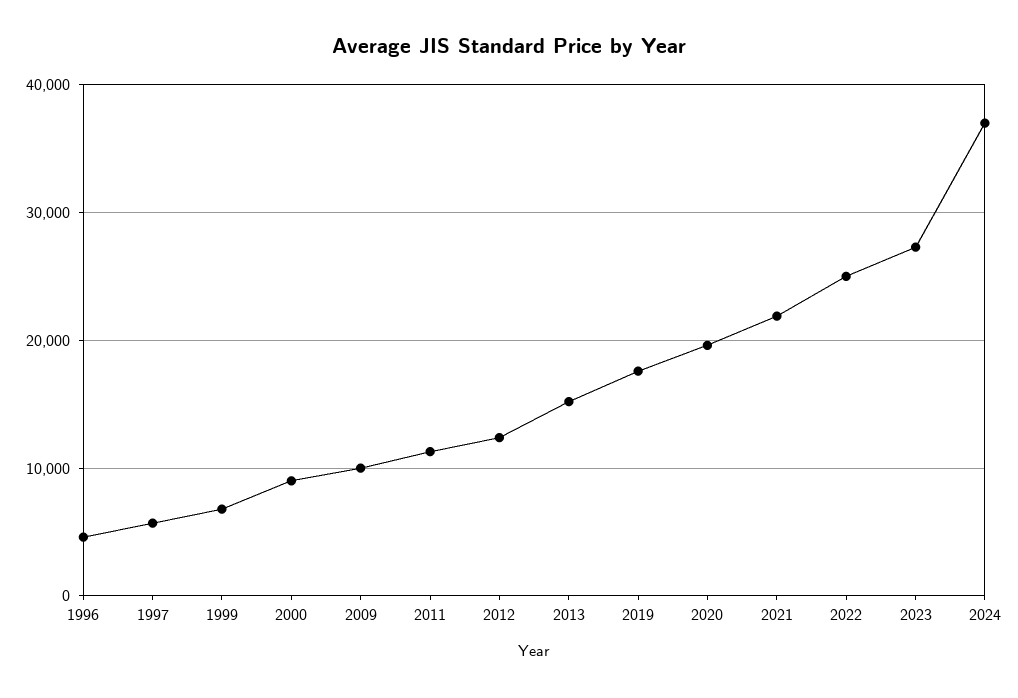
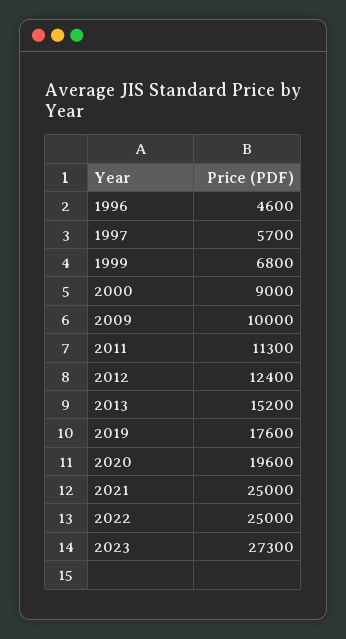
2021: 22000 -> 25000
2024: 37000 -> none

